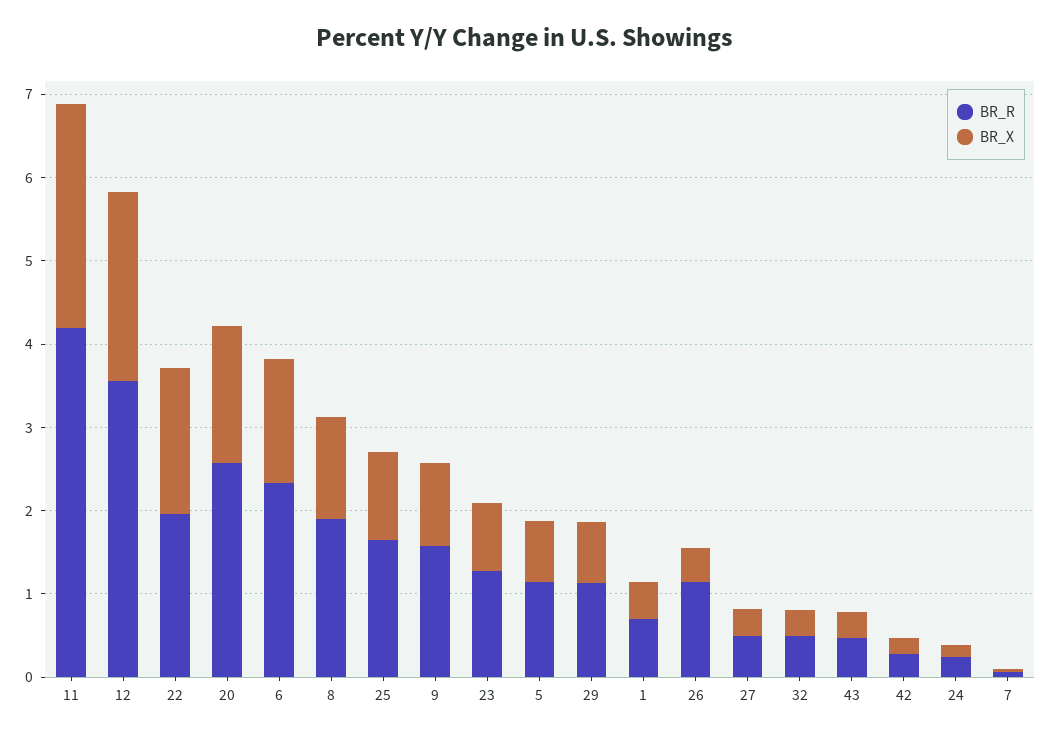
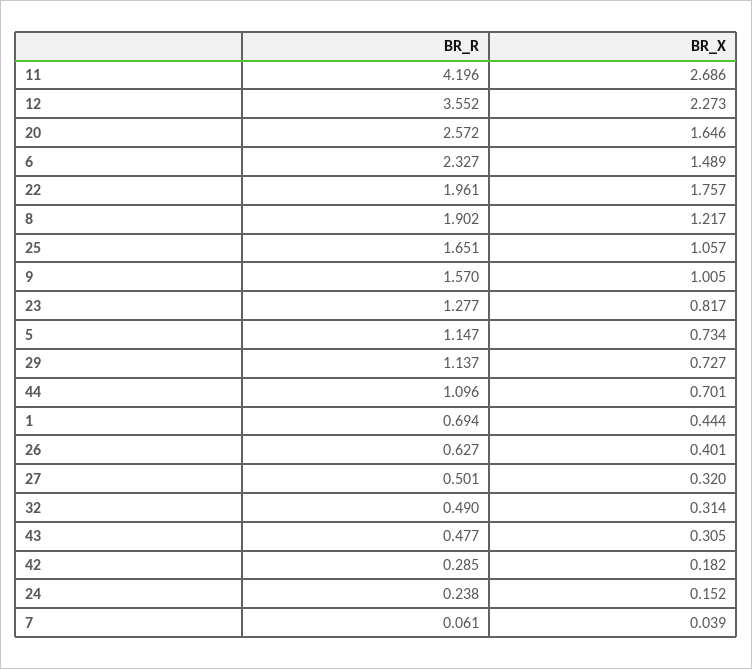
BR_R, 26: 1.2 -> 0.627
BR_R, 44: none -> 1.096
BR_X, 44: none -> 0.701

